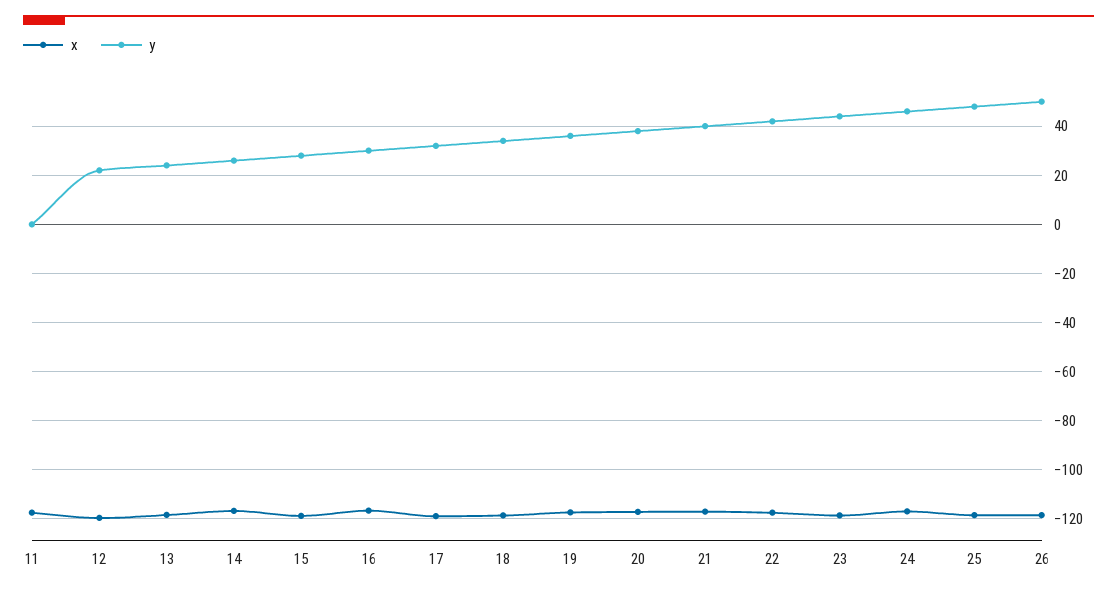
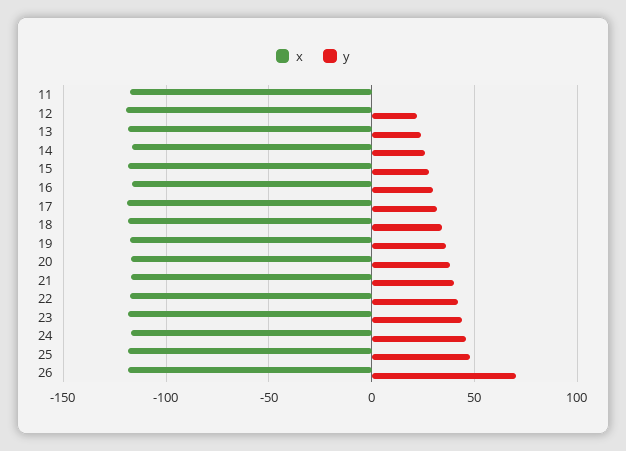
y, 26: 50 -> 70

